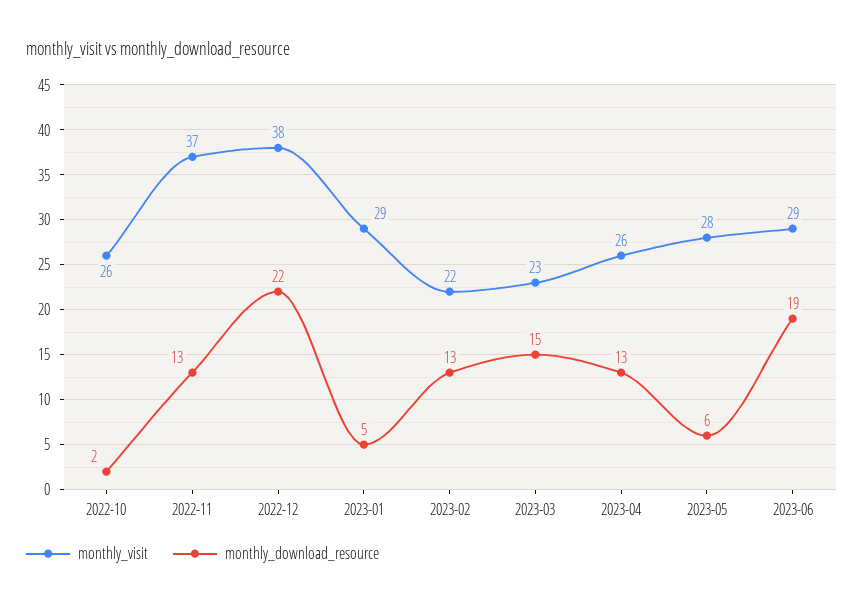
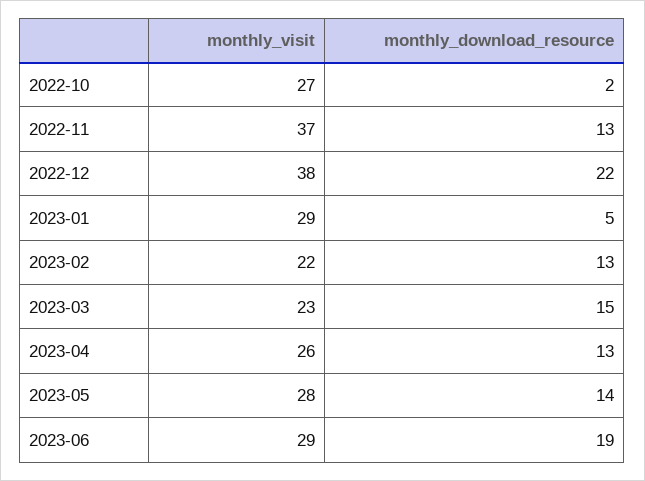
monthly_visit, 2022-10: 26 -> 27
monthly_download_resource, 2023-05: 6 -> 14

